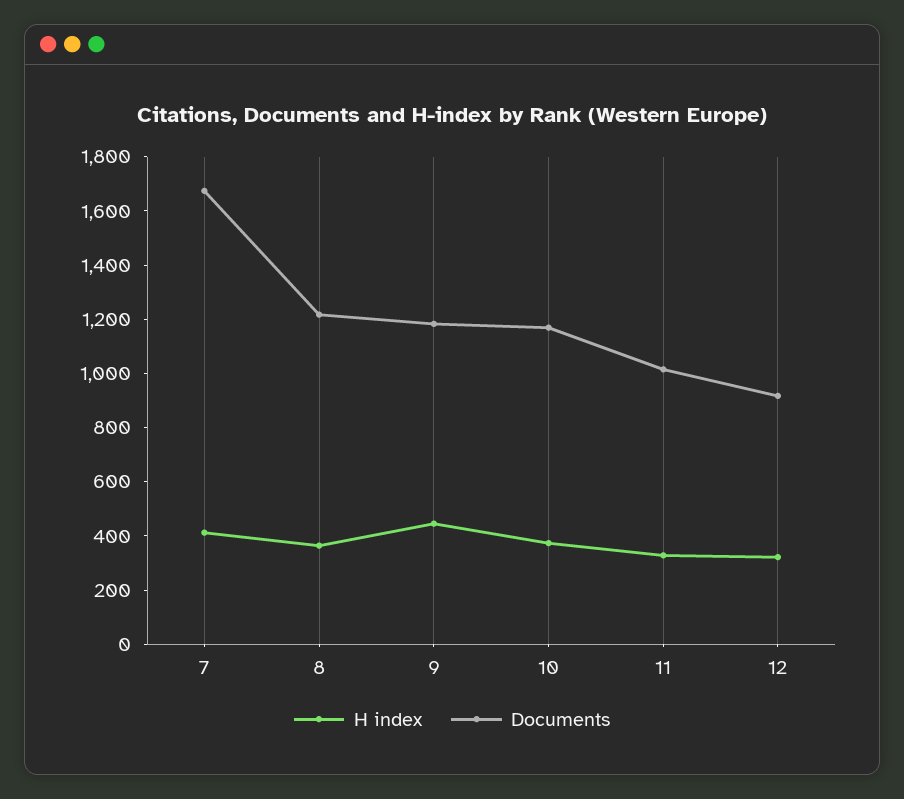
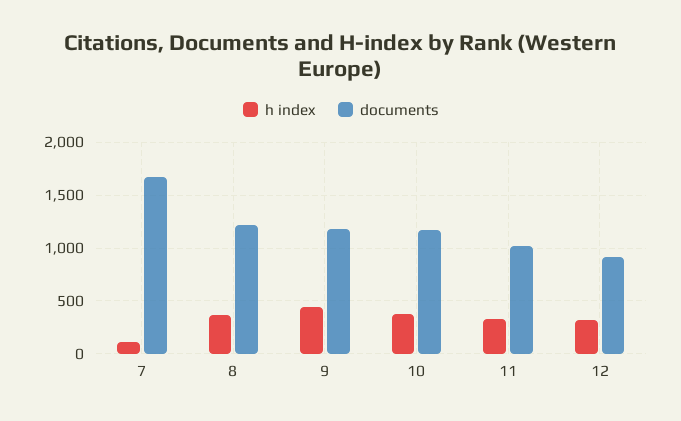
H index, 7: 400 -> 100

